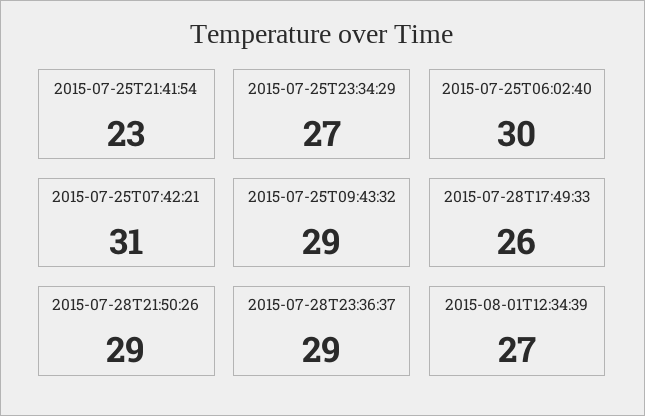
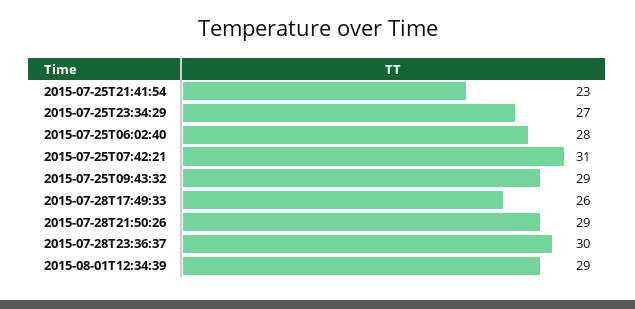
2015-07-25T06:02:40: 30 -> 28
2015-07-28T23:36:37: 29 -> 30
2015-08-01T12:34:39: 27 -> 29

